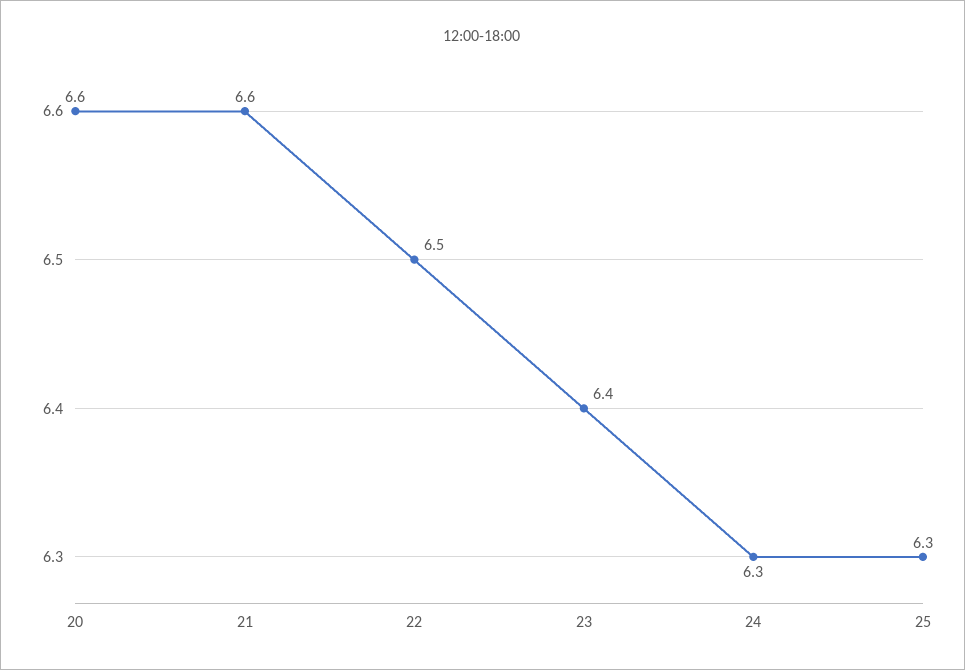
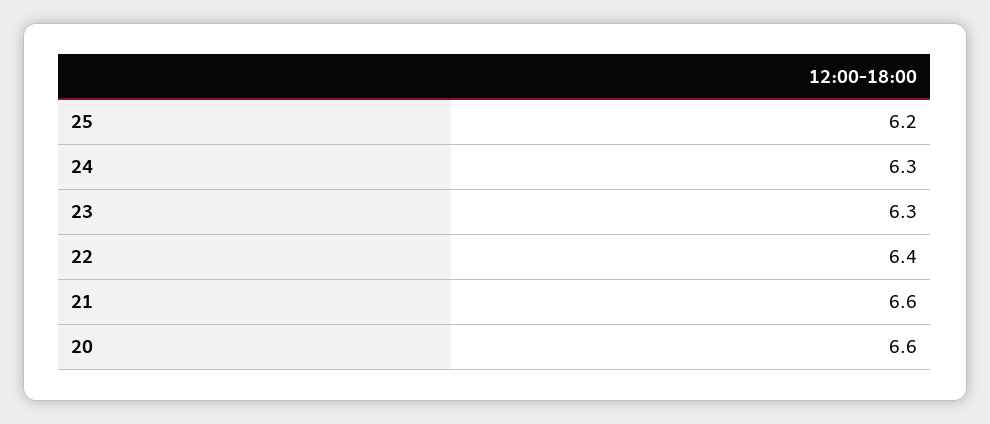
22: 6.5 -> 6.4
23: 6.4 -> 6.3
25: 6.3 -> 6.2

